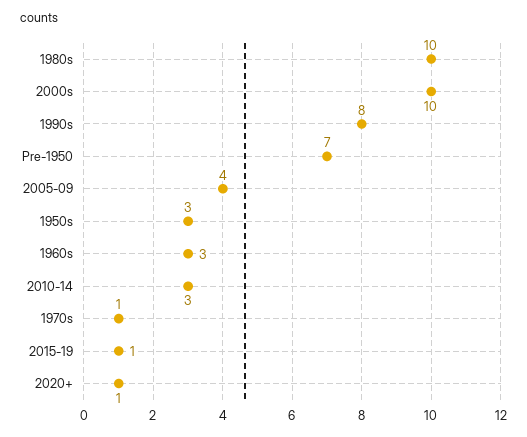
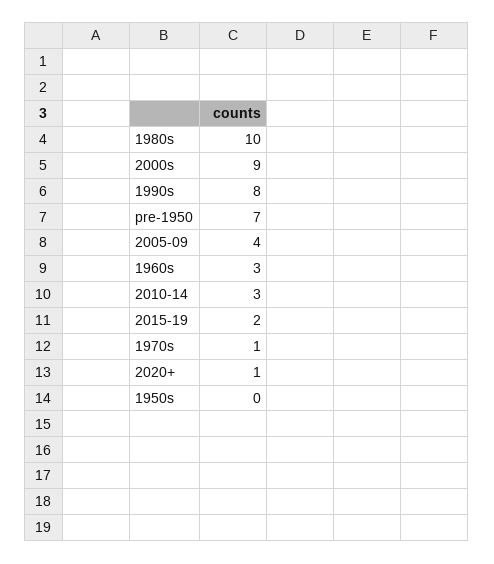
2000s: 10 -> 9
1950s: 3 -> 0
2015-19: 1 -> 2

